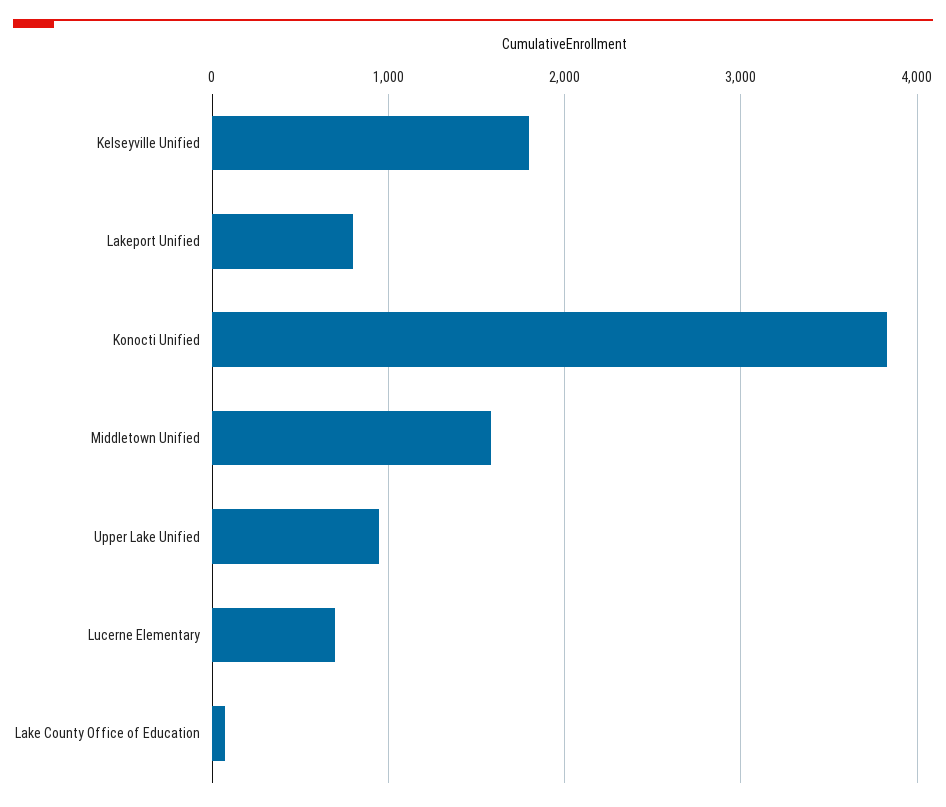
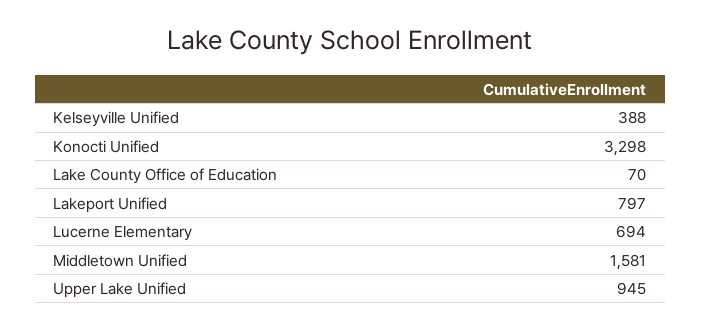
Kelseyville Unified: 1800 -> 388
Konocti Unified: 3800 -> 3298

